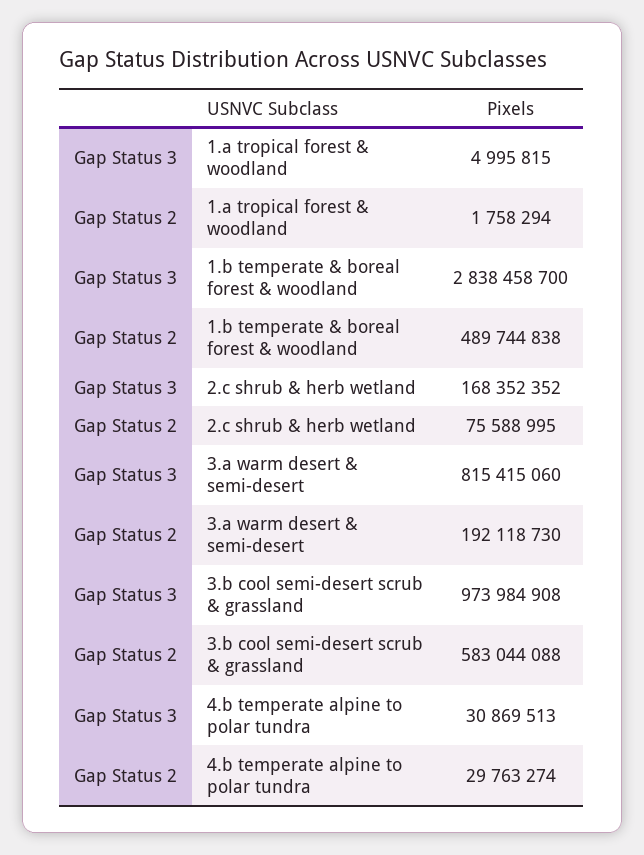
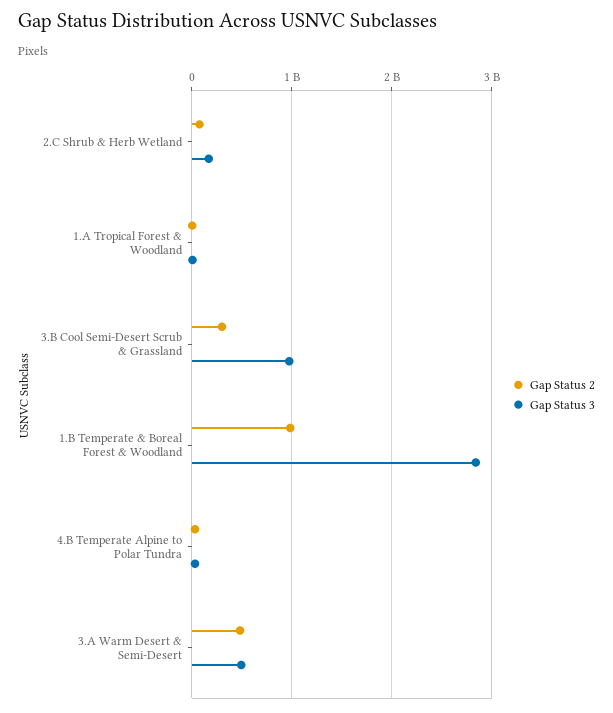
Gap Status 2, 1.b temperate & boreal forest & woodland: 489744838 -> 1000000000
Gap Status 3, 3.a warm desert & semi-desert: 815415060 -> 500000000
Gap Status 2, 3.a warm desert & semi-desert: 192118730 -> 500000000
Gap Status 2, 3.b cool semi-desert scrub & grassland: 583044088 -> 300000000

